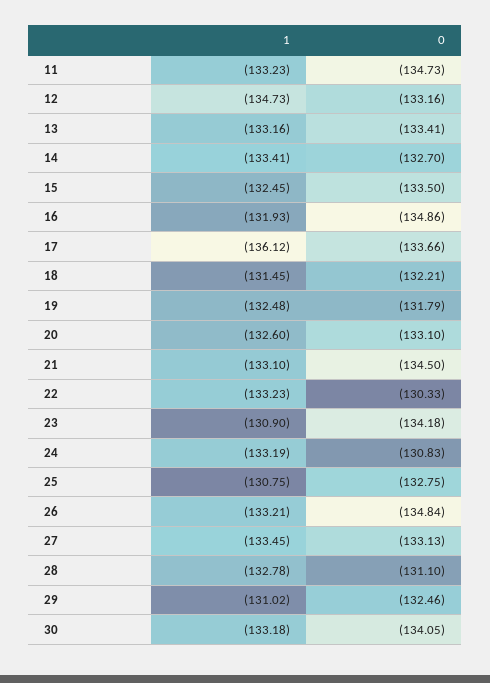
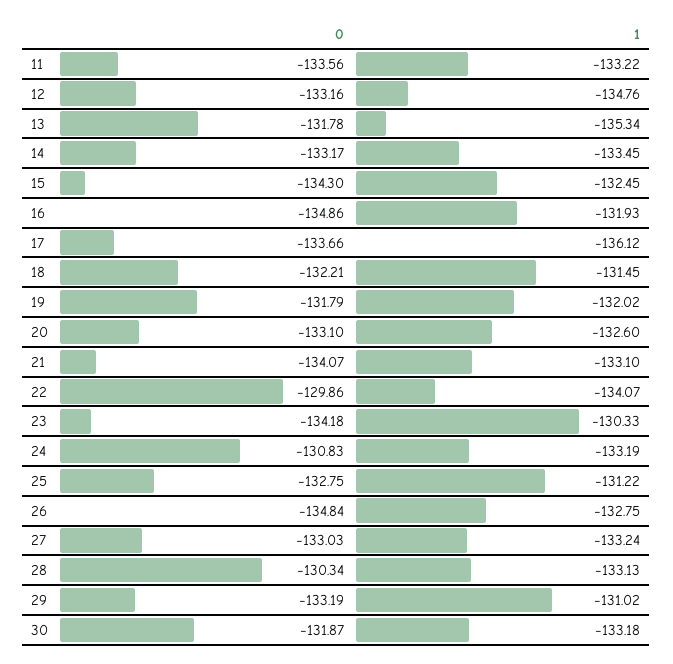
1, 11: -133.23 -> -133.22
0, 11: -134.73 -> -133.56
1, 12: -134.73 -> -134.76
1, 13: -133.16 -> -135.34
0, 13: -133.41 -> -131.78
1, 14: -133.41 -> -133.45
0, 14: -132.7 -> -133.17
0, 15: -133.5 -> -134.3
1, 19: -132.48 -> -132.02
0, 21: -134.5 -> -134.07
1, 22: -133.23 -> -134.07
0, 22: -130.33 -> -129.86
1, 23: -130.9 -> -130.33
1, 25: -130.75 -> -131.22
1, 26: -133.21 -> -132.75
1, 27: -133.45 -> -133.24
0, 27: -133.13 -> -133.03
1, 28: -132.78 -> -133.13
0, 28: -131.1 -> -130.34
0, 29: -132.46 -> -133.19
0, 30: -134.05 -> -131.87

